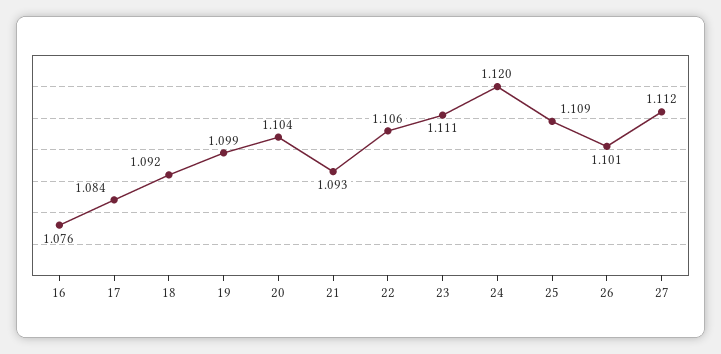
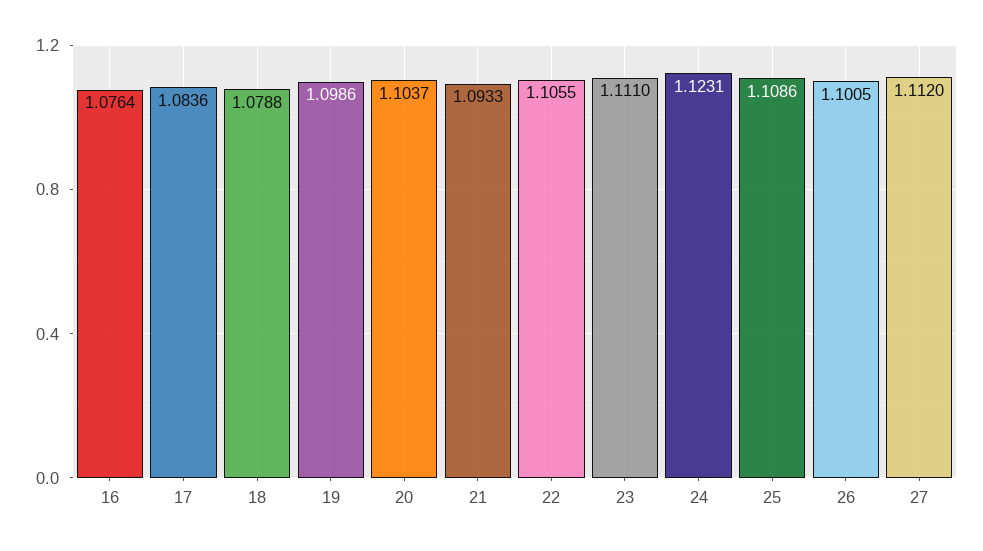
18: 1.092 -> 1.0788
24: 1.12 -> 1.1231

